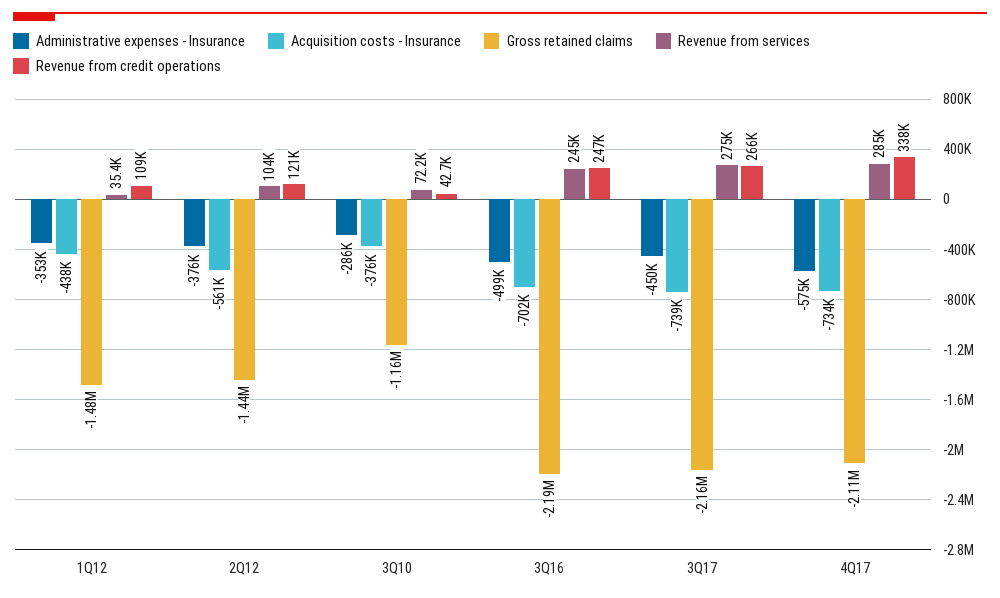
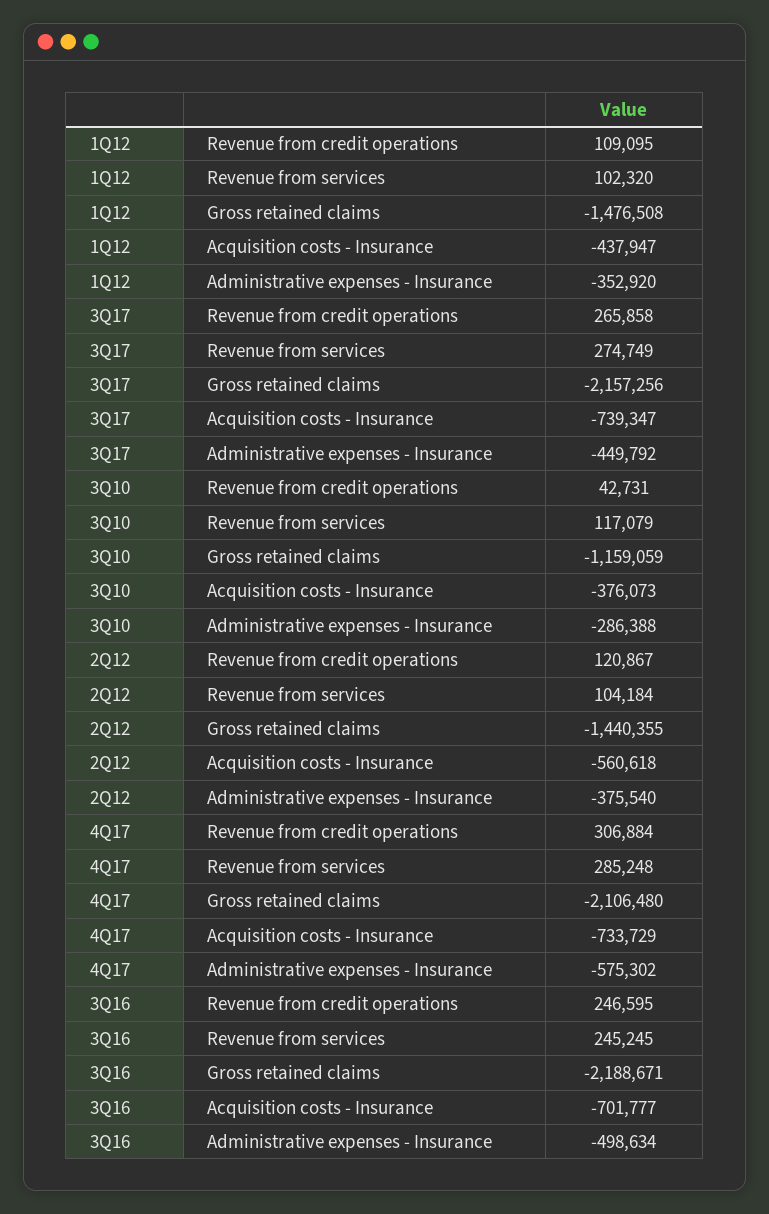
Revenue from services, 1Q12: 35400 -> 102320
Revenue from services, 3Q10: 72200 -> 117079
Revenue from credit operations, 4Q17: 338000 -> 306884

